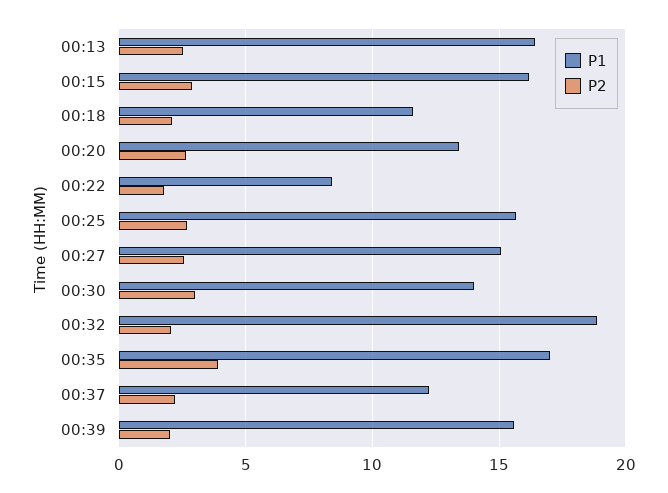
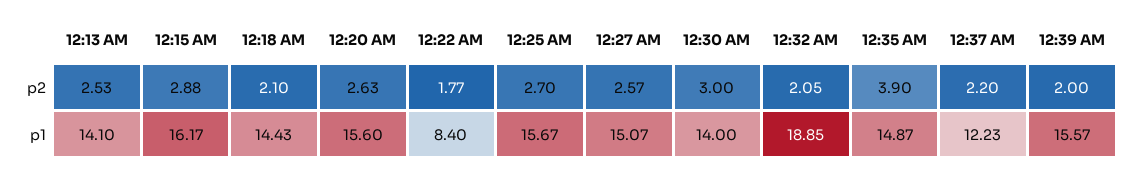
P1, 00:13: 16.5 -> 14.1
P1, 00:18: 11.5 -> 14.43
P1, 00:20: 13.5 -> 15.6
P1, 00:35: 17 -> 14.87

